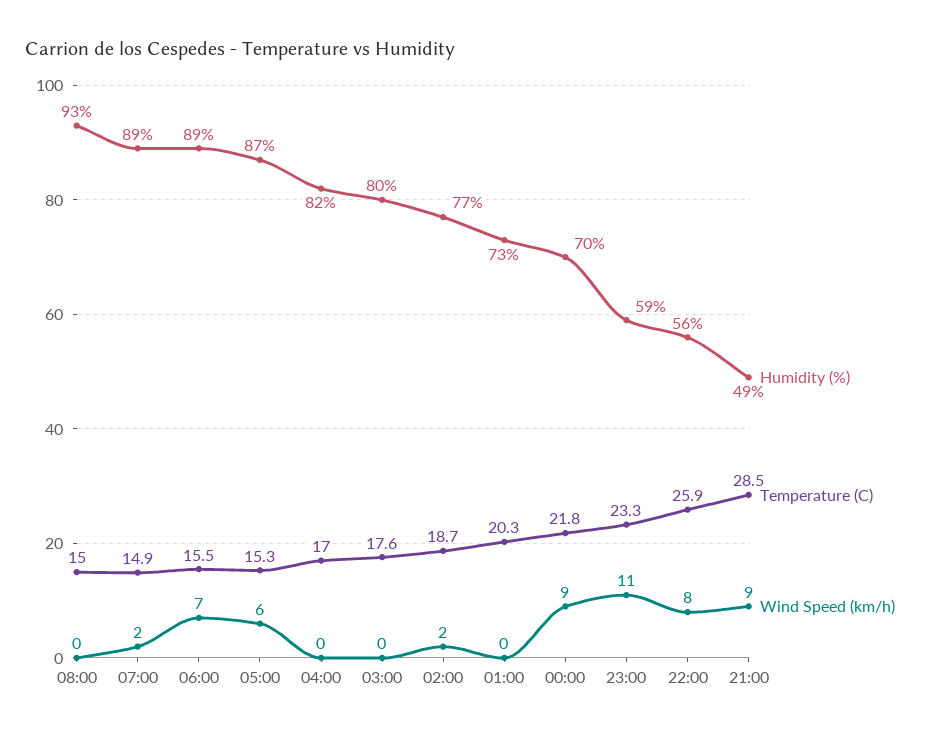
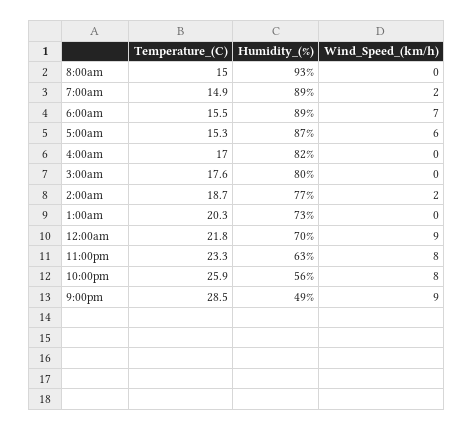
Humidity (%), 23:00: 59 -> 63
Wind Speed (km/h), 23:00: 11 -> 8

